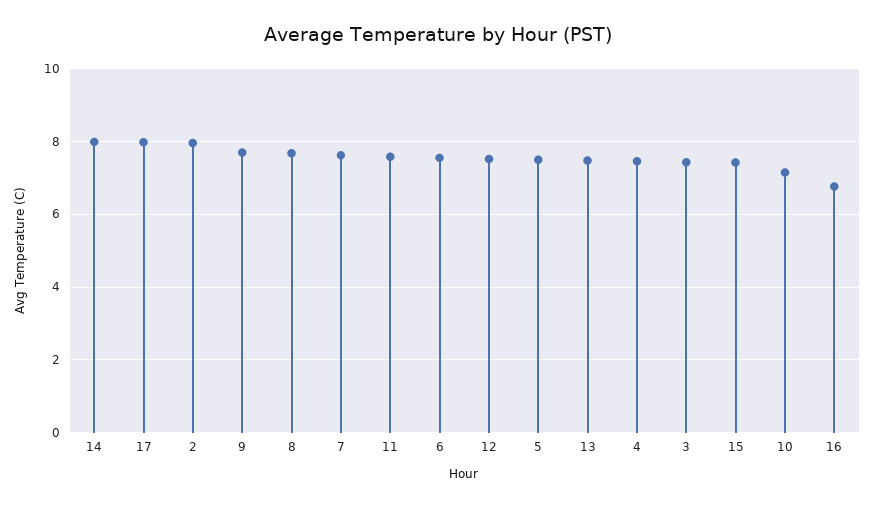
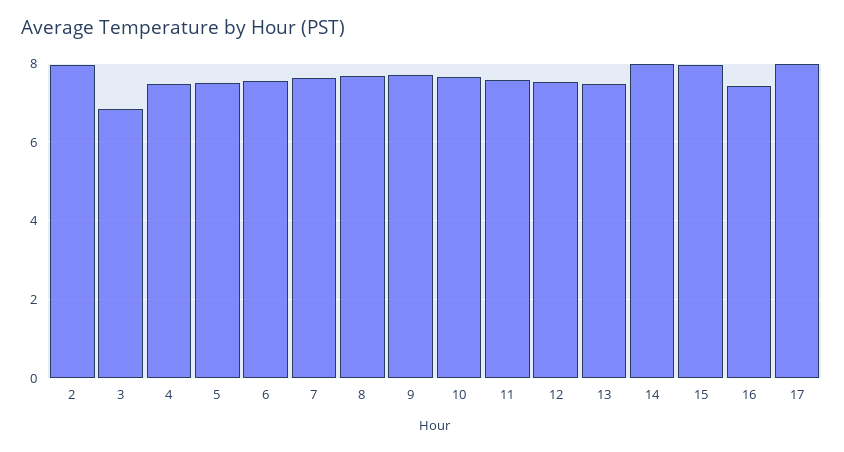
3: 7.4 -> 6.8
15: 7.4 -> 8
10: 7.2 -> 7.6
16: 6.8 -> 7.4

